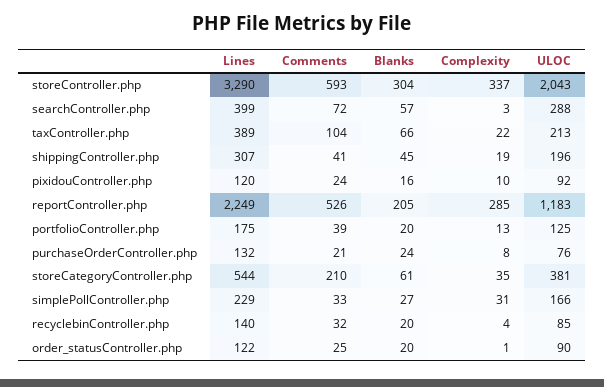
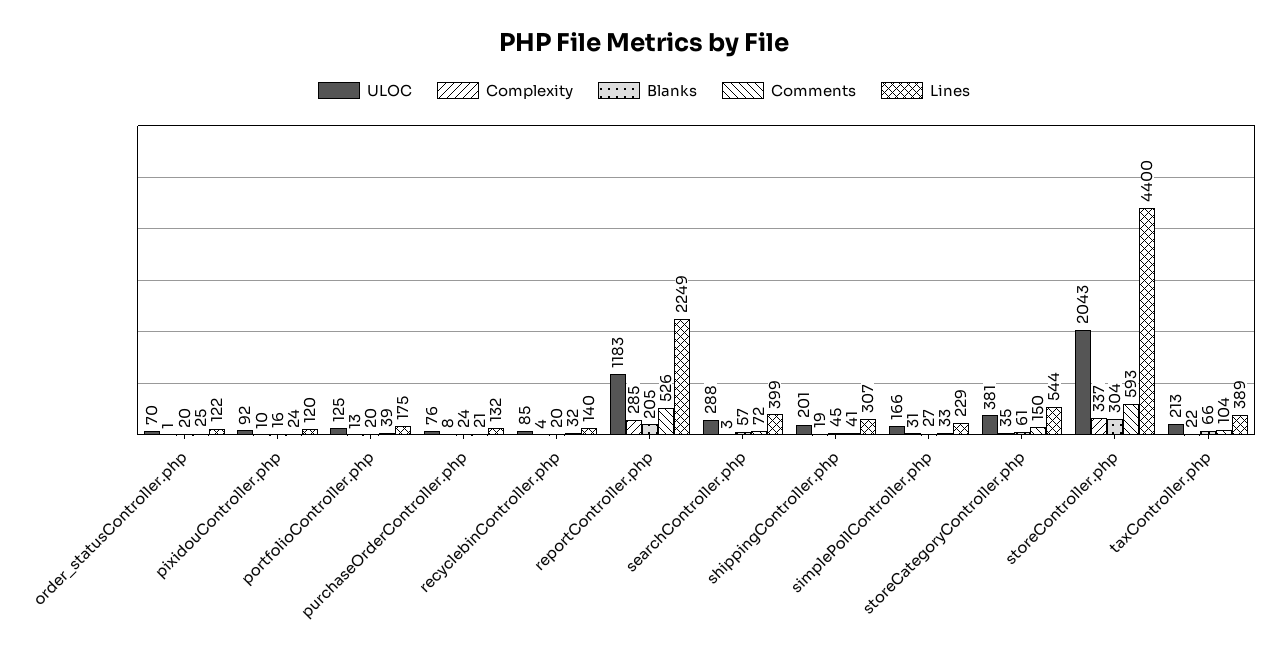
Lines, storeController.php: 3290 -> 4400
ULOC, shippingController.php: 196 -> 201
Comments, storeCategoryController.php: 210 -> 150
ULOC, order_statusController.php: 90 -> 70

